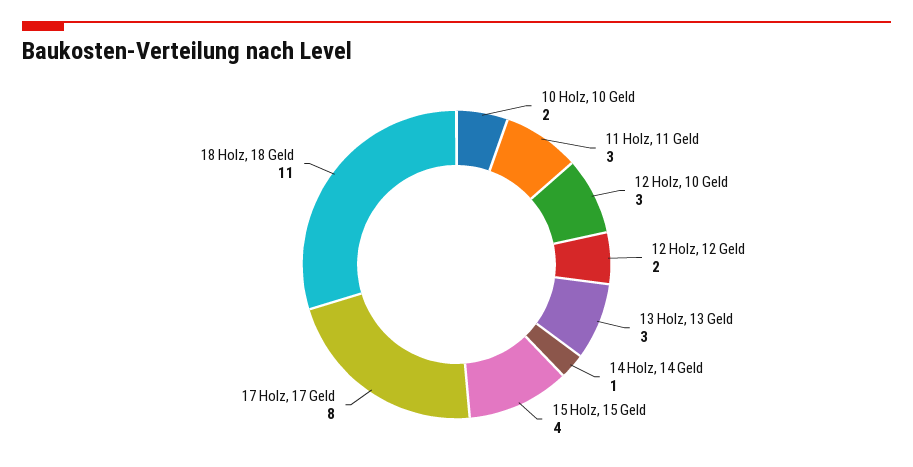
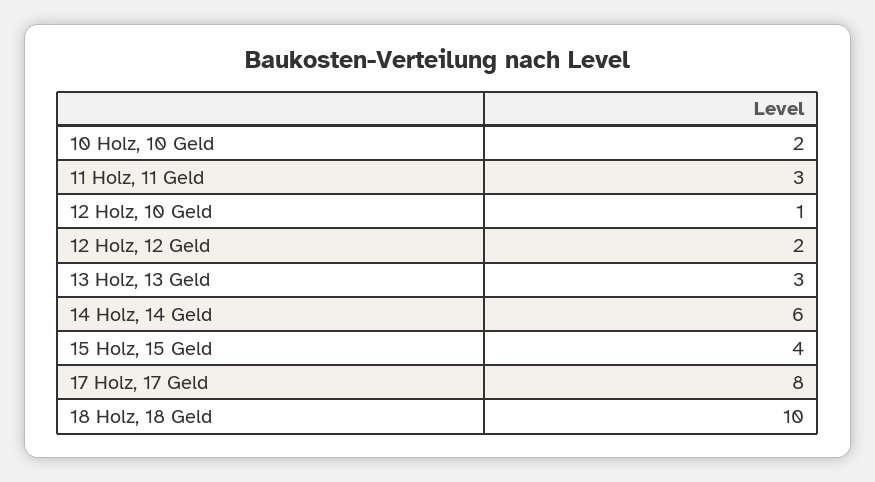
12 Holz, 10 Geld: 3 -> 1
14 Holz, 14 Geld: 1 -> 6
18 Holz, 18 Geld: 11 -> 10

